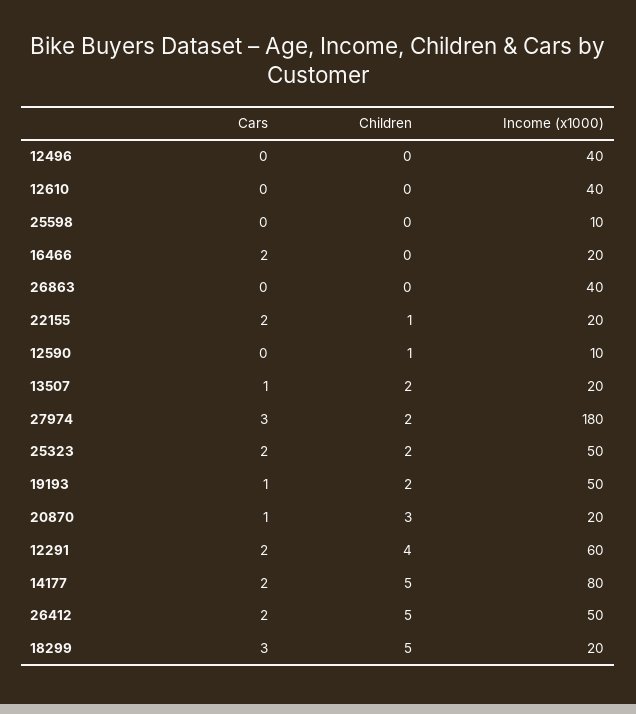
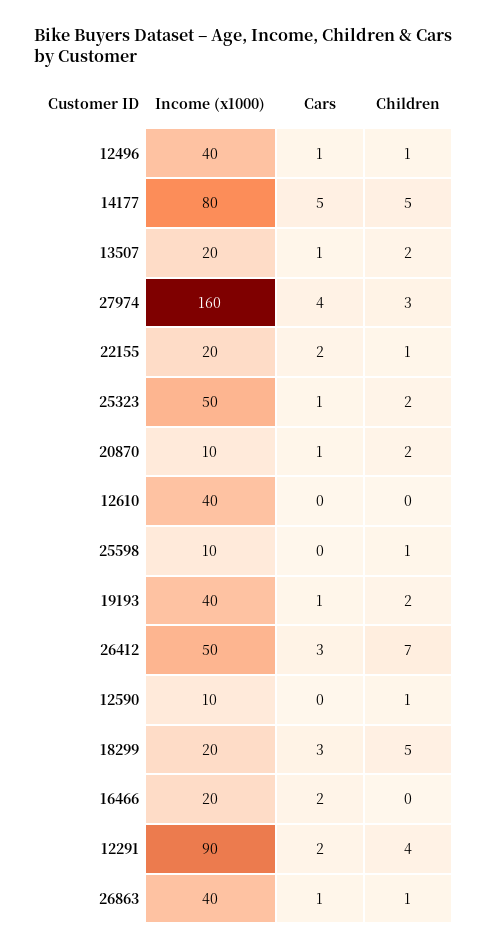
Cars, 12496: 0 -> 1
Children, 12496: 0 -> 1
Children, 25598: 0 -> 1
Cars, 26863: 0 -> 1
Children, 26863: 0 -> 1
Cars, 27974: 3 -> 4
Children, 27974: 2 -> 3
Income (x1000), 27974: 180 -> 160
Cars, 25323: 2 -> 1
Income (x1000), 19193: 50 -> 40
Children, 20870: 3 -> 2
Income (x1000), 20870: 20 -> 10
Income (x1000), 12291: 60 -> 90
Cars, 14177: 2 -> 5
Cars, 26412: 2 -> 3
Children, 26412: 5 -> 7

